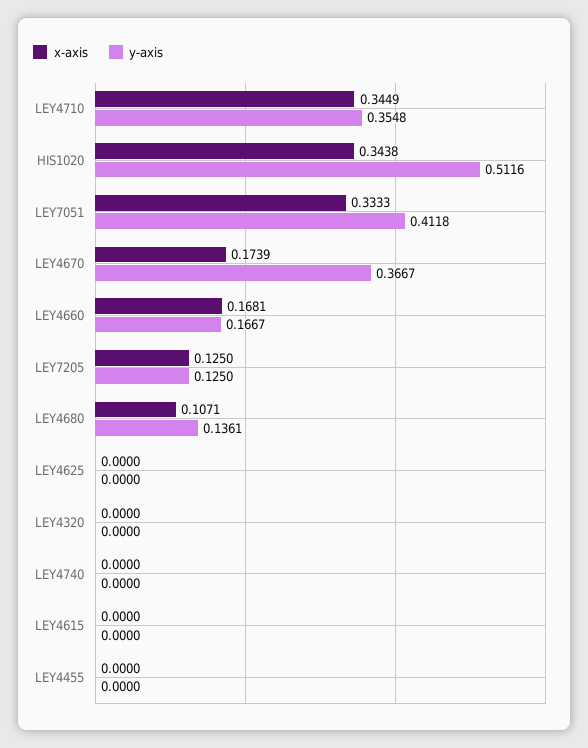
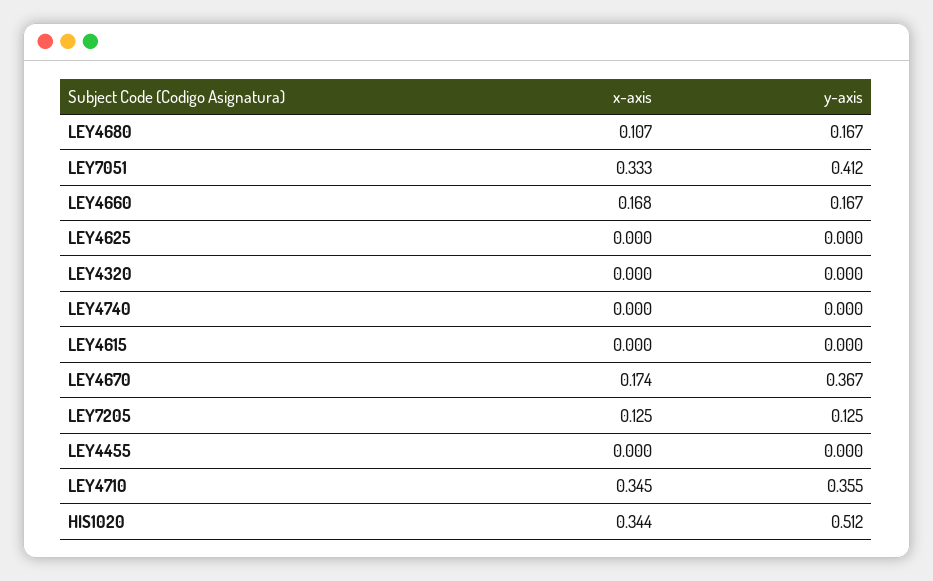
y-axis, LEY4680: 0.1361 -> 0.167

